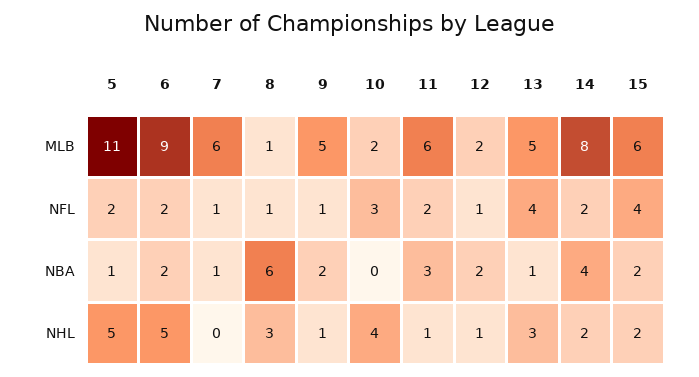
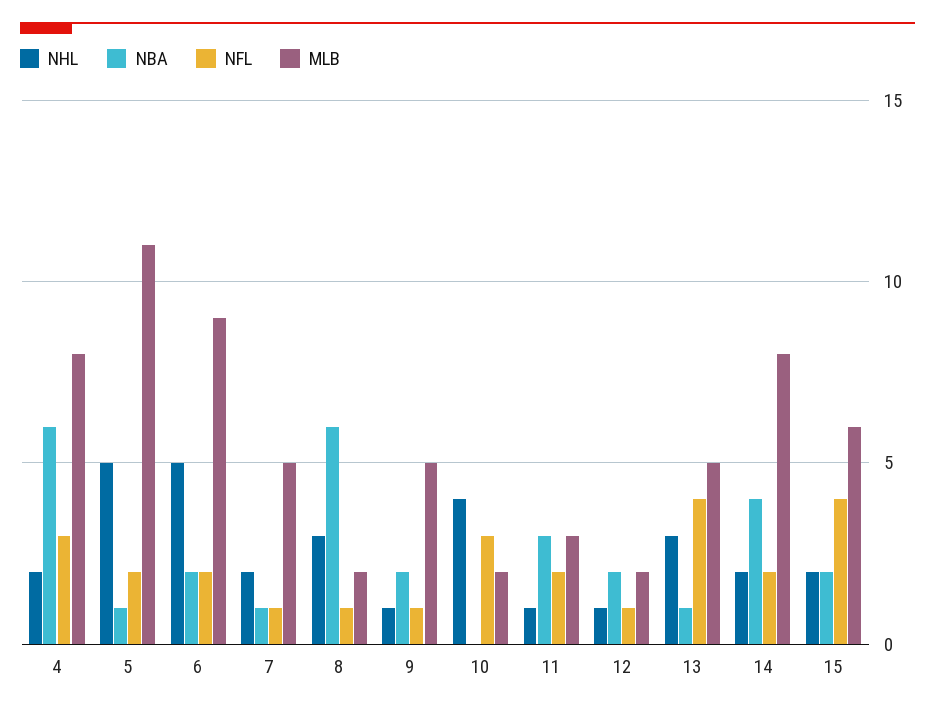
MLB, 7: 6 -> 5
MLB, 8: 1 -> 2
MLB, 11: 6 -> 3
NHL, 7: 0 -> 2
NHL, 4: none -> 2
NBA, 4: none -> 6
NFL, 4: none -> 3
MLB, 4: none -> 8

